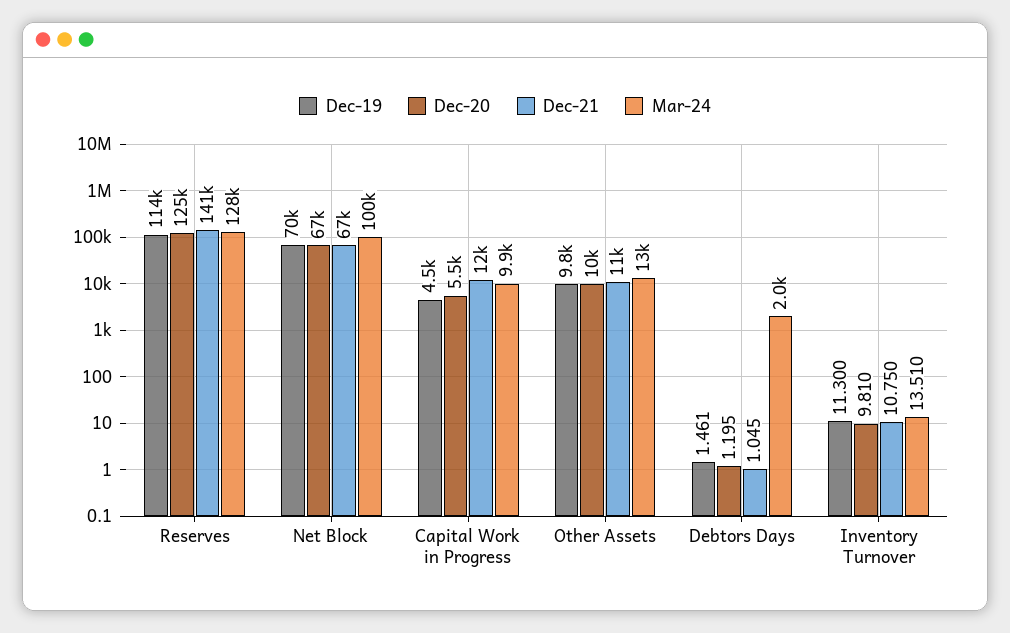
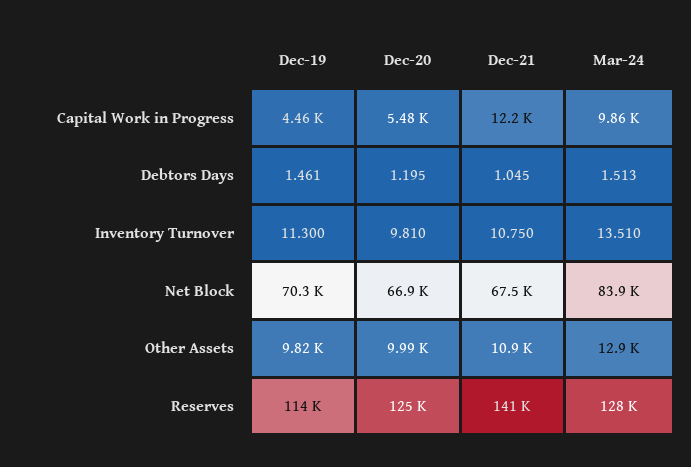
Mar-24, Net Block: 100000 -> 83900
Mar-24, Debtors Days: 2000 -> 1.513

